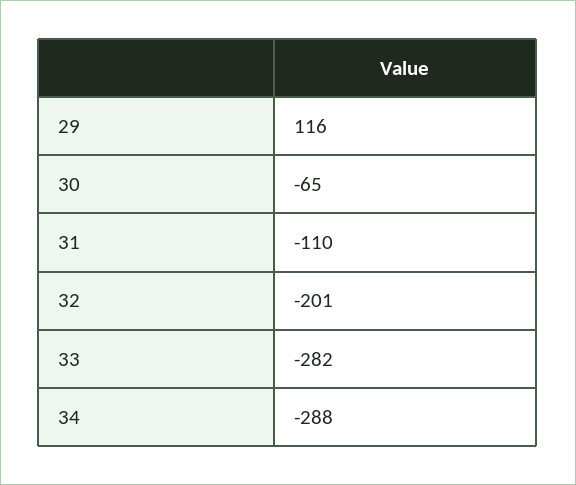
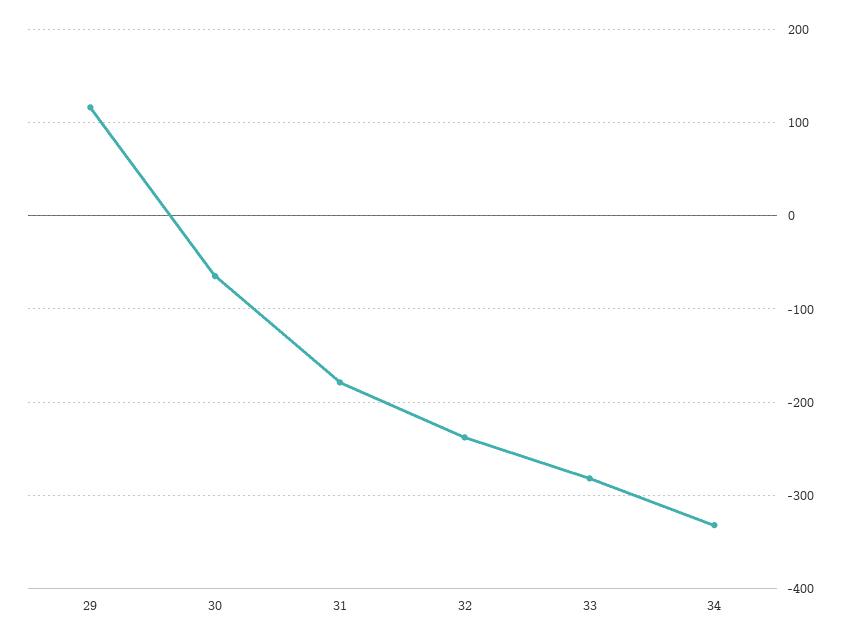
31: -110 -> -180
32: -201 -> -240
34: -288 -> -330

